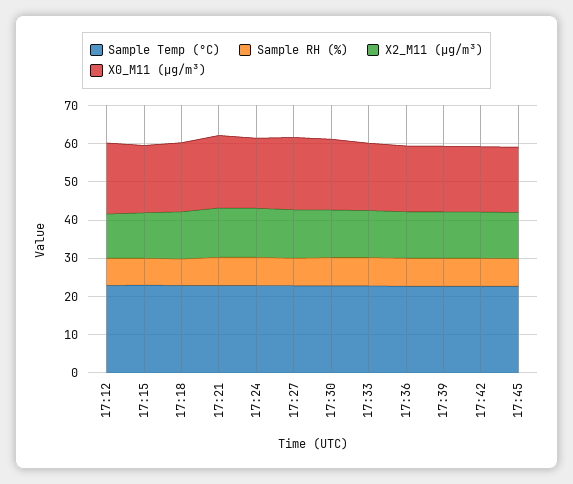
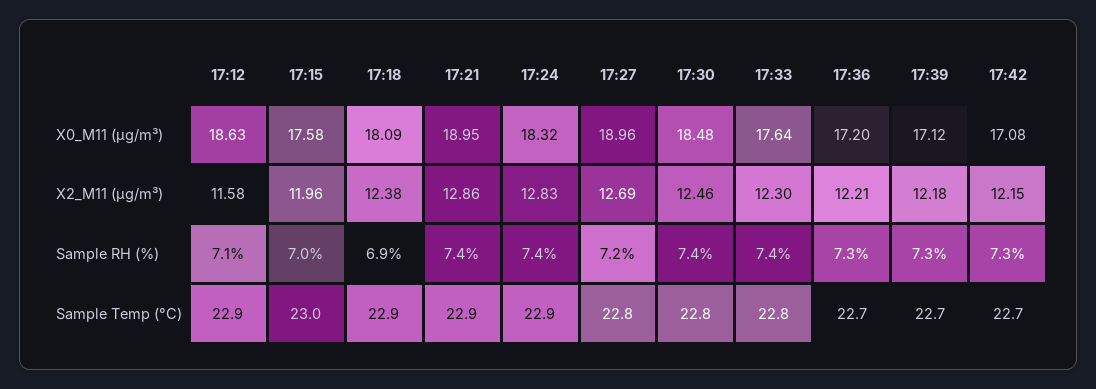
Sample Temp (°C), 17:45: 22.5 -> none
Sample RH (%), 17:45: 7.5 -> none
X2_M11 (μg/m³), 17:45: 12.5 -> none
X0_M11 (μg/m³), 17:45: 17.5 -> none

